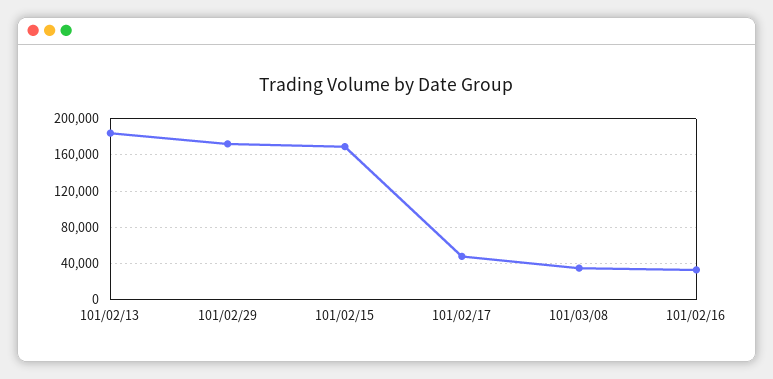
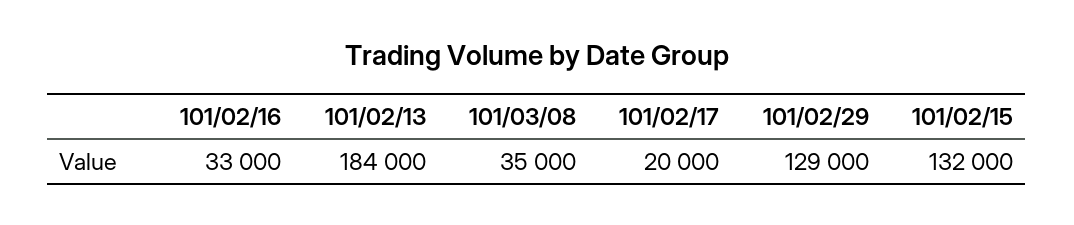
101/02/29: 170000 -> 129000
101/02/15: 170000 -> 132000
101/02/17: 50000 -> 20000

